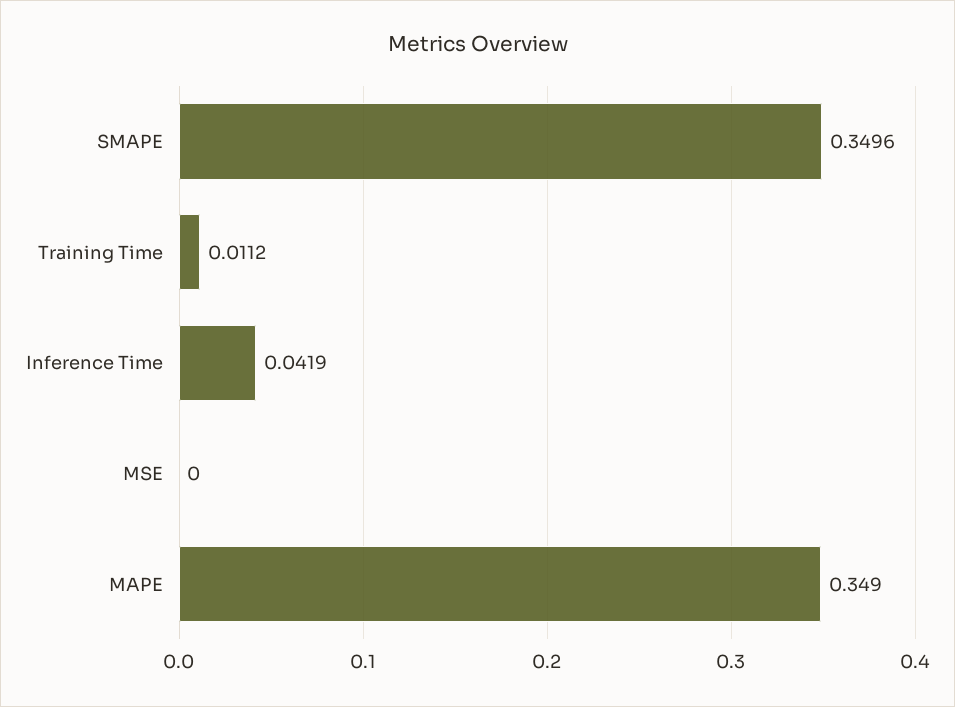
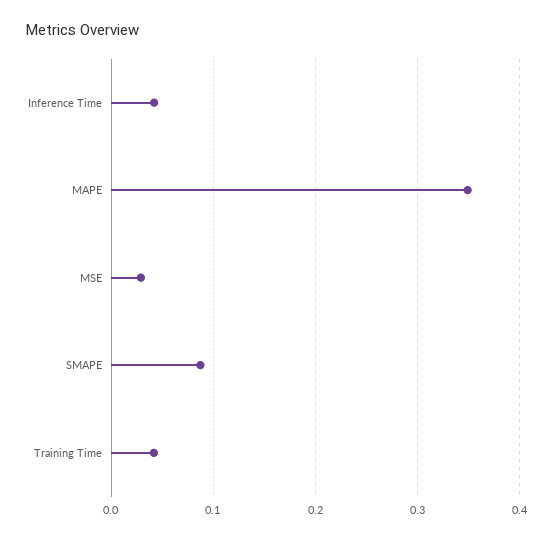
SMAPE: 0.3496 -> 0.09
Training Time: 0.0112 -> 0.04
MSE: 0 -> 0.03

